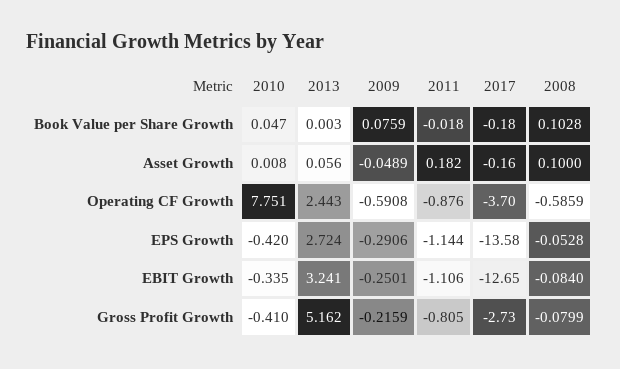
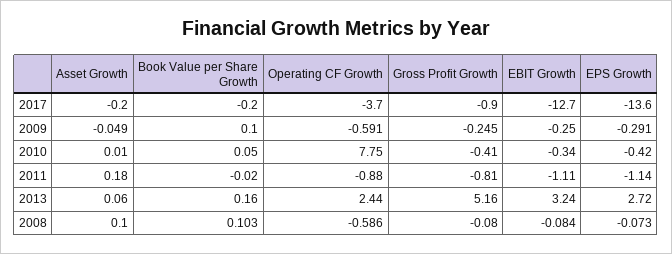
2013, Book Value per Share Growth: 0.003 -> 0.16
2009, Book Value per Share Growth: 0.0759 -> 0.1
2008, EPS Growth: -0.0528 -> -0.073
2009, Gross Profit Growth: -0.2159 -> -0.245
2017, Gross Profit Growth: -2.73 -> -0.9

